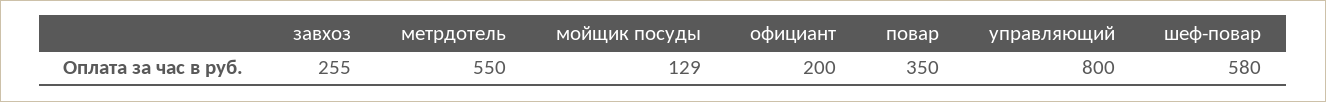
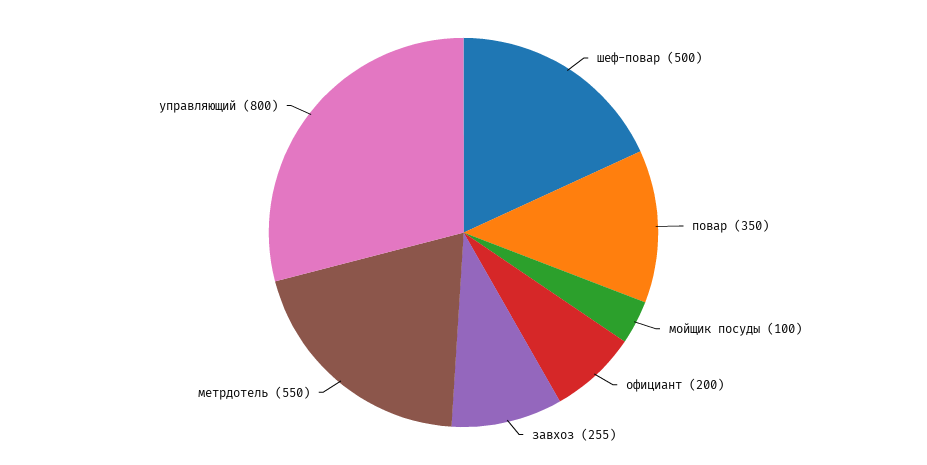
мойщик посуды: 129 -> 100
шеф-повар: 580 -> 500

